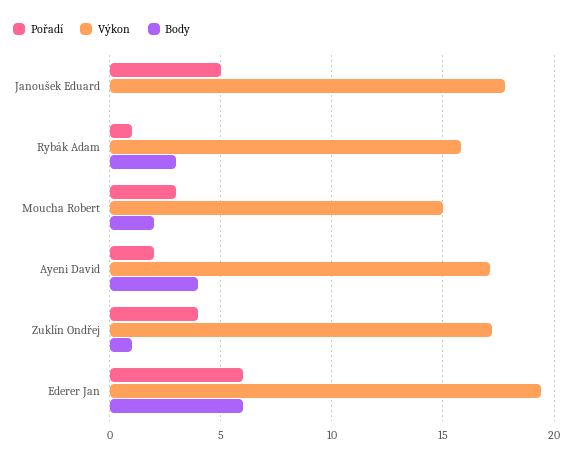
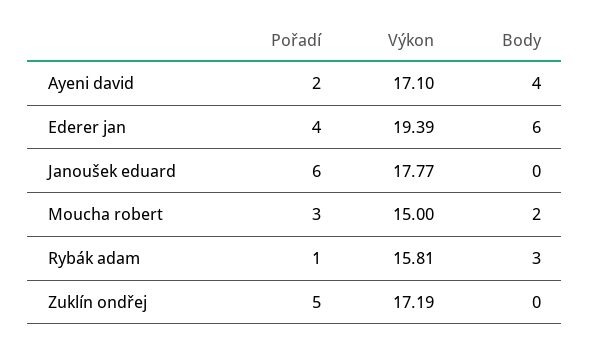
Pořadí, Janoušek Eduard: 5 -> 6
Pořadí, Zuklín Ondřej: 4 -> 5
Body, Zuklín Ondřej: 1 -> 0
Pořadí, Ederer Jan: 6 -> 4

